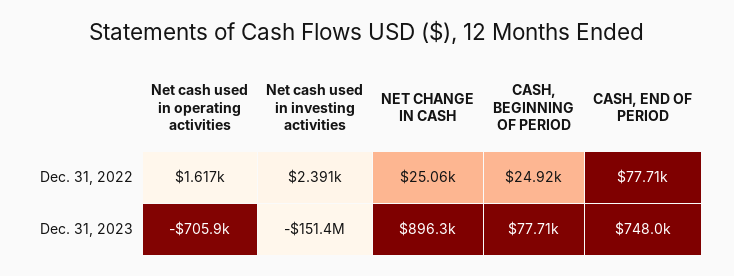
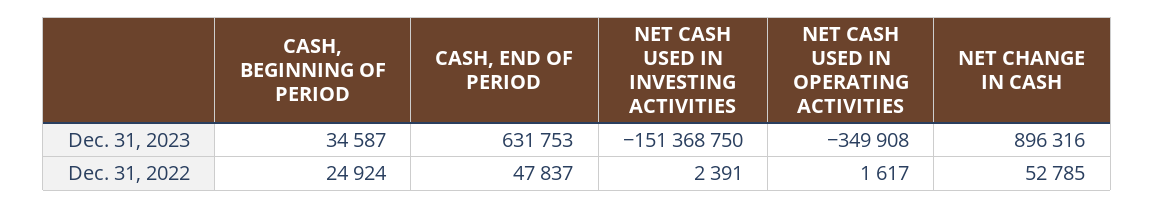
NET CHANGE IN CASH, Dec. 31, 2022: 25060 -> 52785
CASH, END OF PERIOD, Dec. 31, 2022: 77710 -> 47837
Net cash used in operating activities, Dec. 31, 2023: -705900 -> -349908
CASH, BEGINNING OF PERIOD, Dec. 31, 2023: 77710 -> 34587
CASH, END OF PERIOD, Dec. 31, 2023: 748000 -> 631753

